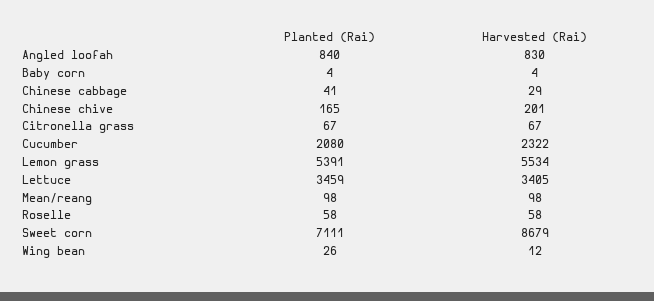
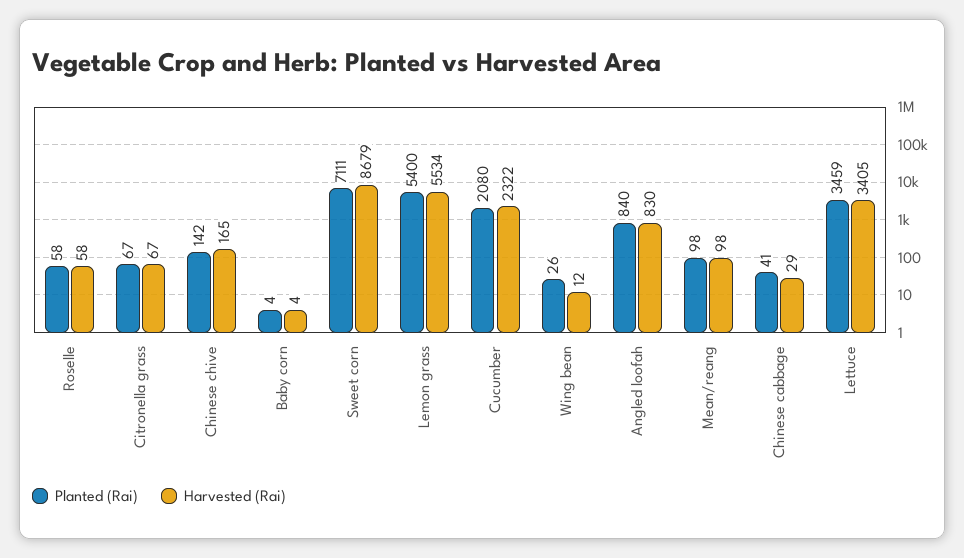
Planted (Rai), Chinese chive: 165 -> 142
Harvested (Rai), Chinese chive: 201 -> 165
Planted (Rai), Lemon grass: 5391 -> 5400

